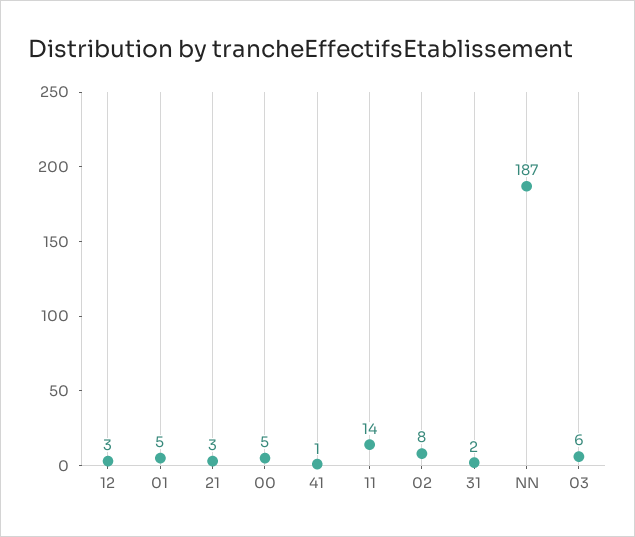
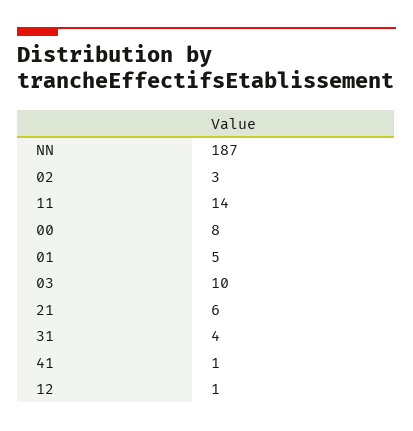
12: 3 -> 1
21: 3 -> 6
00: 5 -> 8
02: 8 -> 3
31: 2 -> 4
03: 6 -> 10

